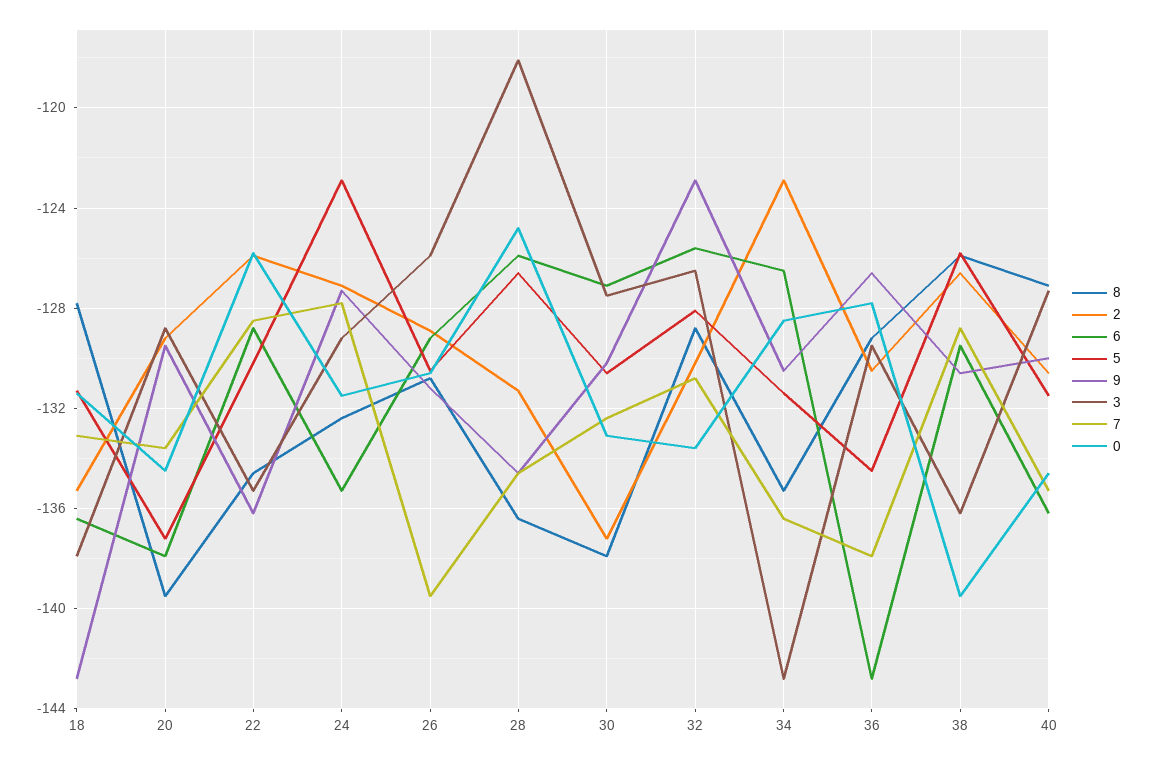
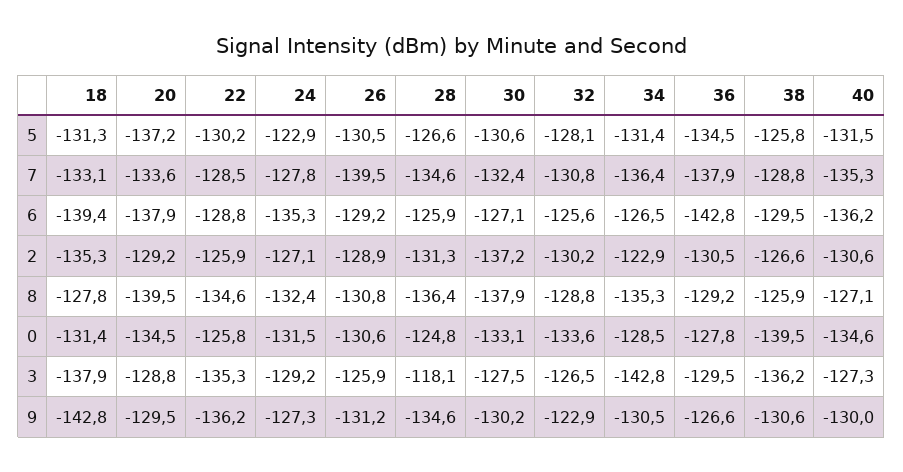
6, 18: -136.5 -> -139.4

